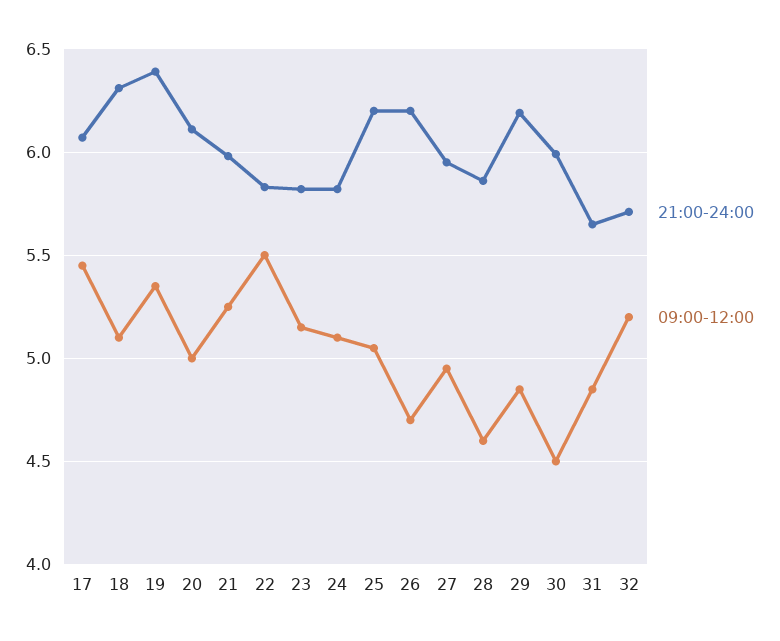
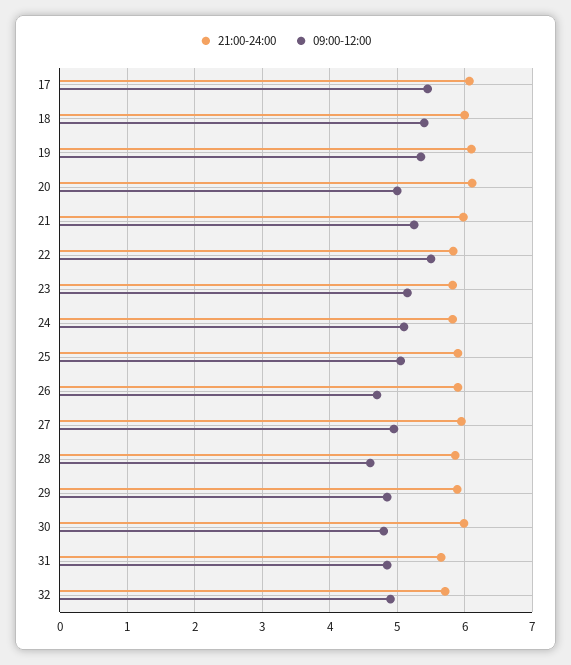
21:00-24:00, 18: 6.3 -> 6
09:00-12:00, 18: 5.1 -> 5.4
21:00-24:00, 19: 6.4 -> 6.1
21:00-24:00, 25: 6.2 -> 5.9
21:00-24:00, 26: 6.2 -> 5.9
21:00-24:00, 29: 6.2 -> 5.9
09:00-12:00, 30: 4.5 -> 4.8
09:00-12:00, 32: 5.2 -> 4.9

